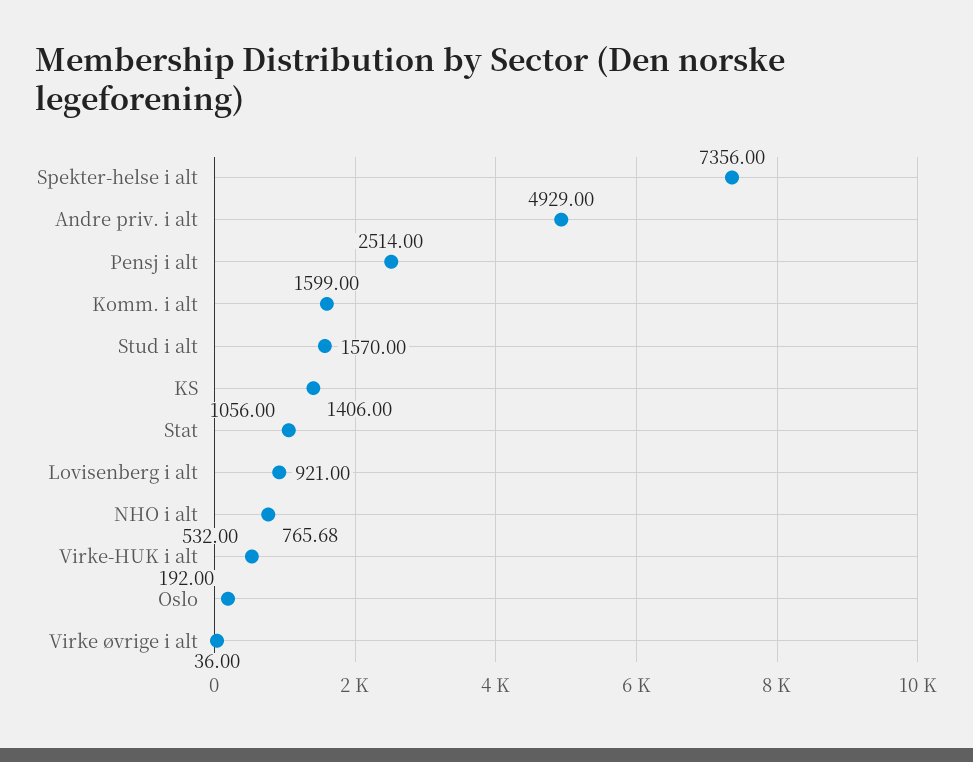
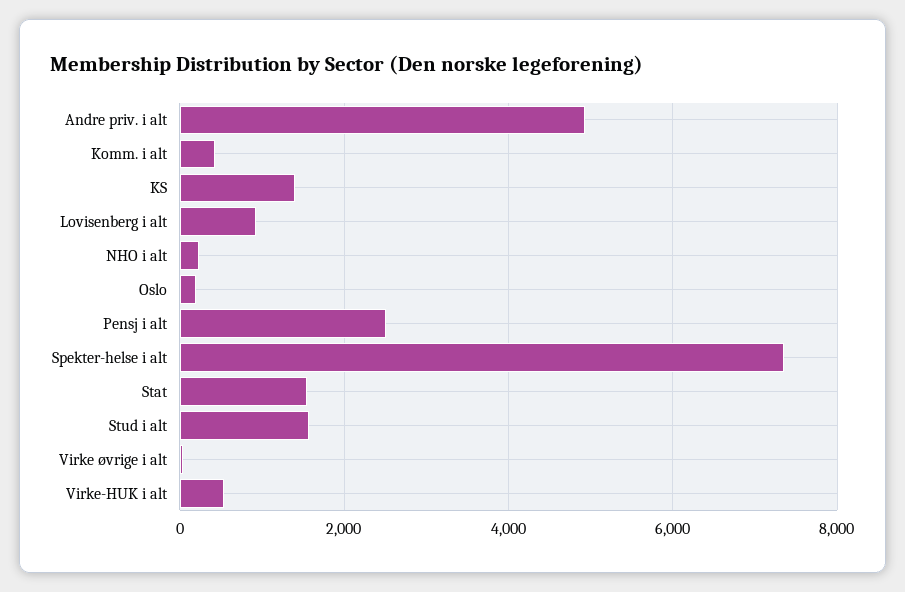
Komm. i alt: 1599 -> 400
Stat: 1056 -> 1600
NHO i alt: 765.68 -> 200

